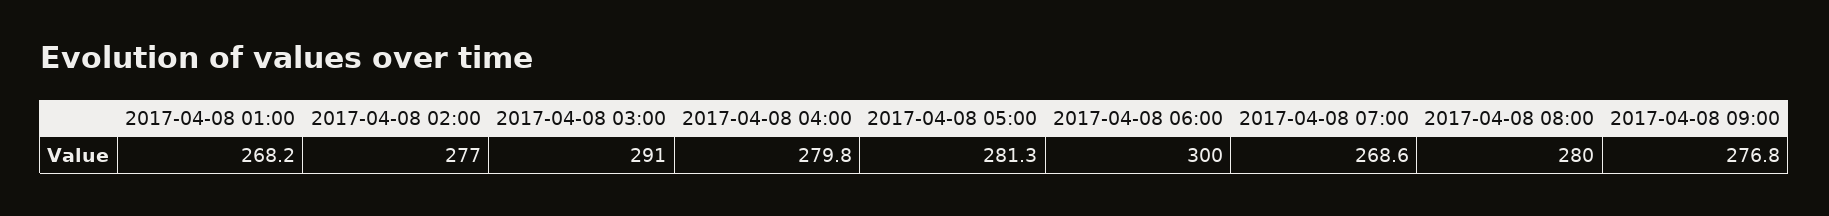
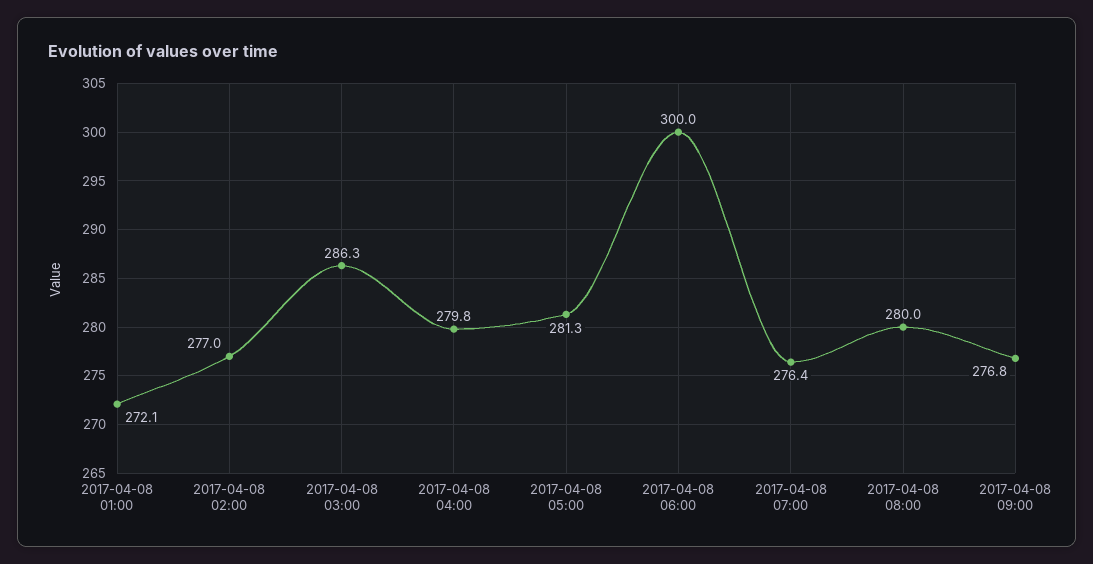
2017-04-08 01:00: 268.2 -> 272.1
2017-04-08 03:00: 291 -> 286.3
2017-04-08 07:00: 268.6 -> 276.4

